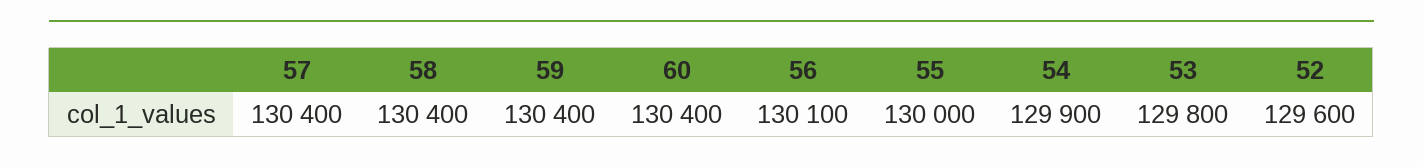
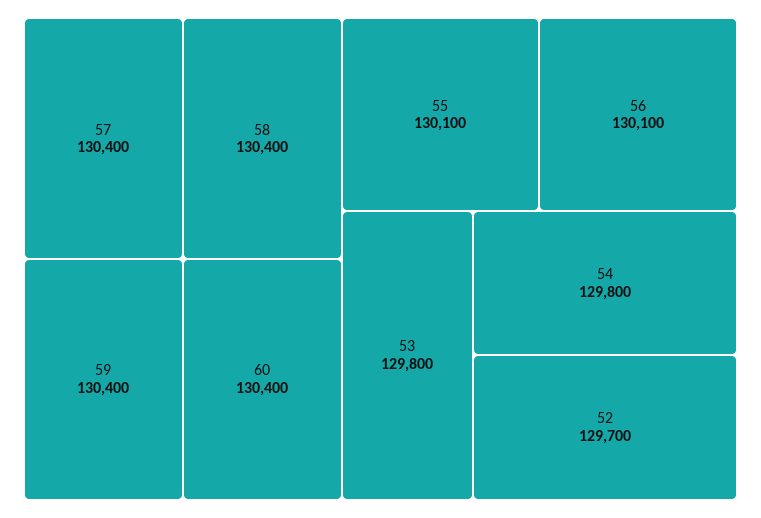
55: 130000 -> 130100
54: 129900 -> 129800
52: 129600 -> 129700

